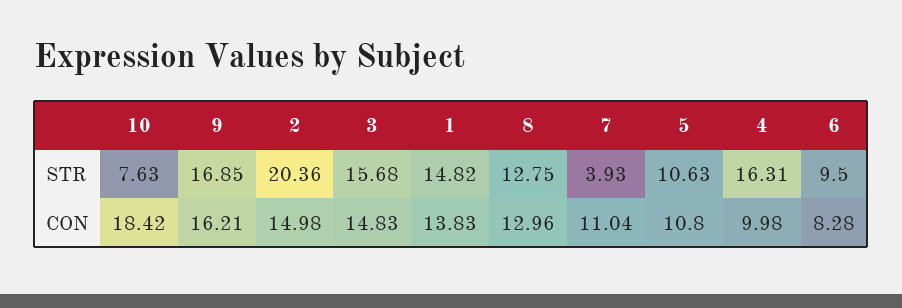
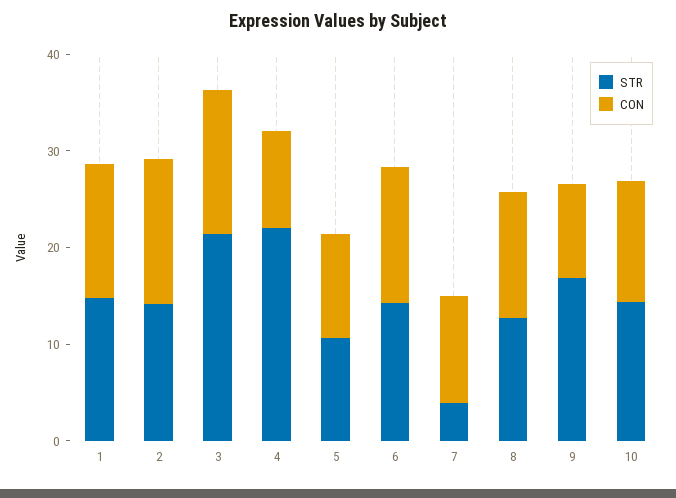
STR, 10: 7.63 -> 14
STR, 2: 20.36 -> 14
STR, 3: 15.68 -> 22
STR, 4: 16.31 -> 22
STR, 6: 9.5 -> 14
CON, 10: 18.42 -> 12
CON, 9: 16.21 -> 10
CON, 6: 8.28 -> 14

